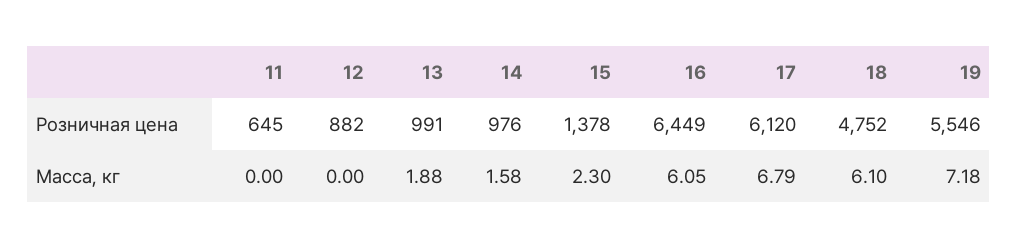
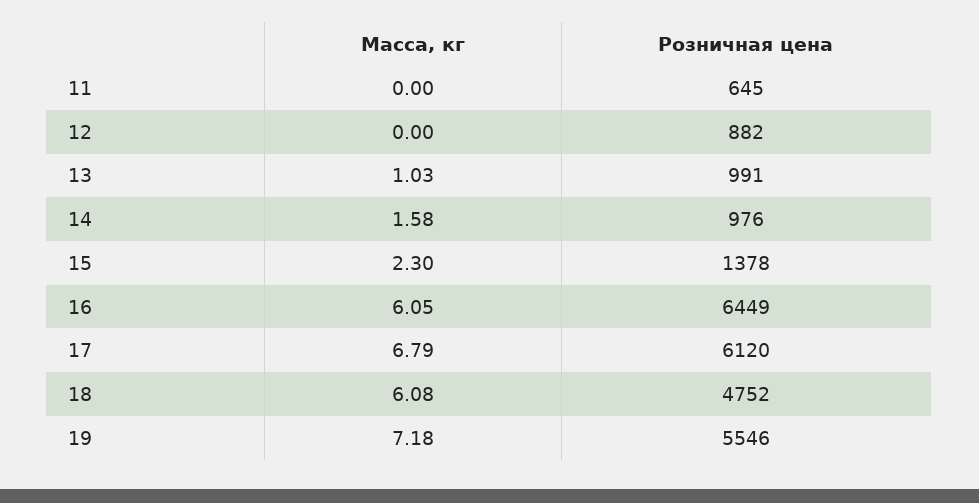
13, Масса, кг: 1.88 -> 1.03
18, Масса, кг: 6.1 -> 6.08

